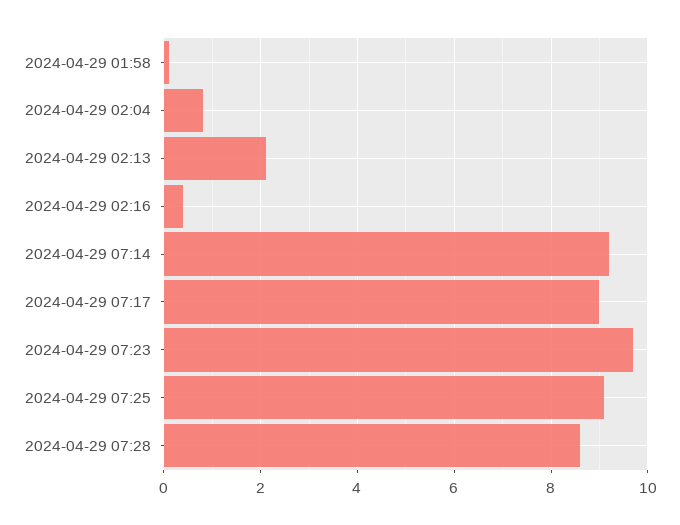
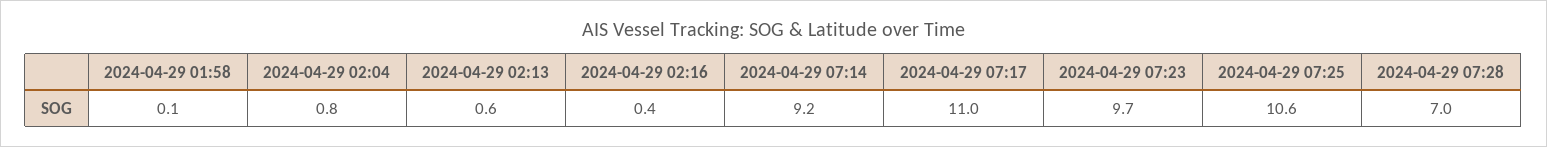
2024-04-29 02:13: 2 -> 0.6
2024-04-29 07:17: 9 -> 11
2024-04-29 07:25: 9 -> 10.6
2024-04-29 07:28: 8.5 -> 7

